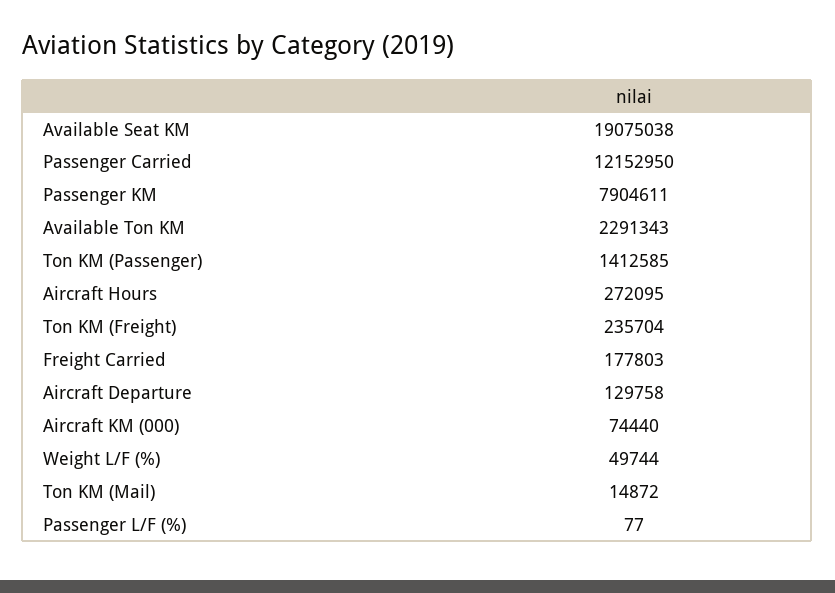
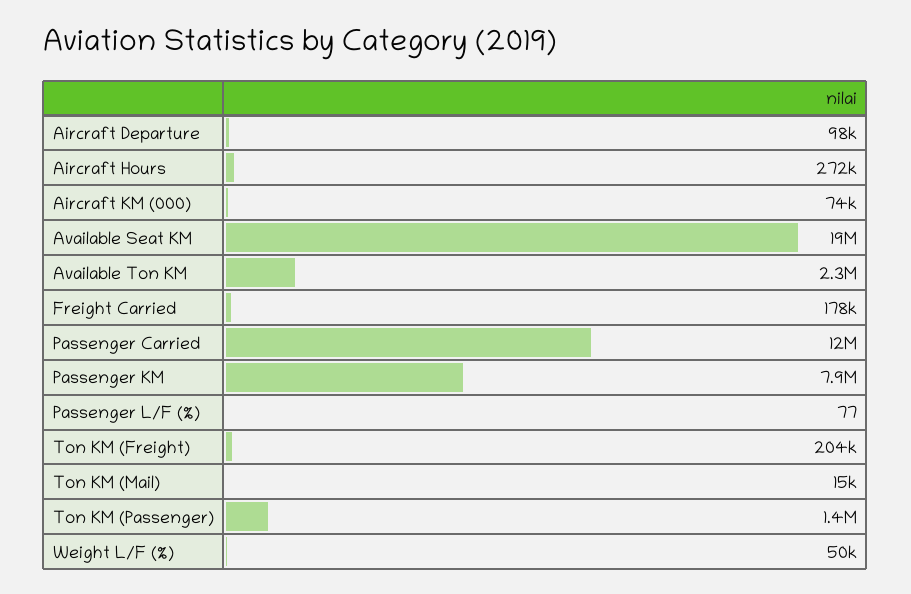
Ton KM (Freight): 235704 -> 204000
Aircraft Departure: 129758 -> 98000

